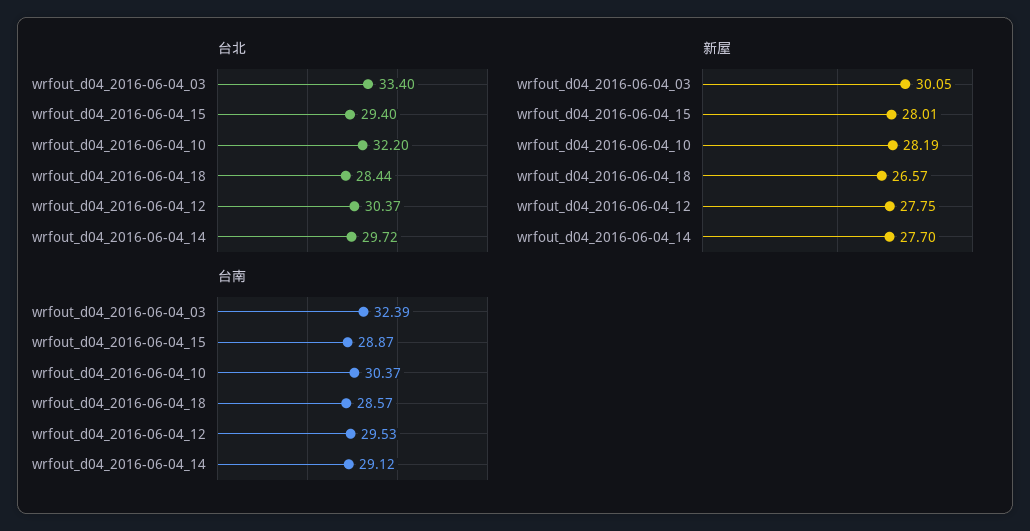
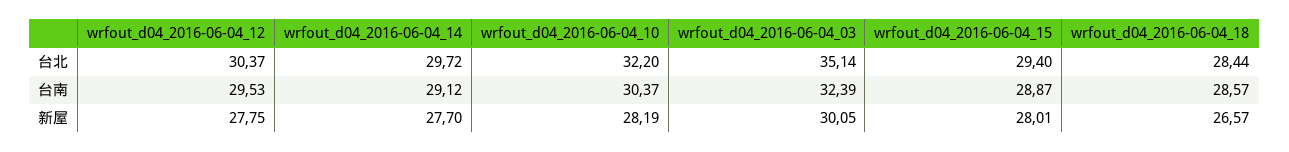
台北, wrfout_d04_2016-06-04_03: 33.4 -> 35.14

